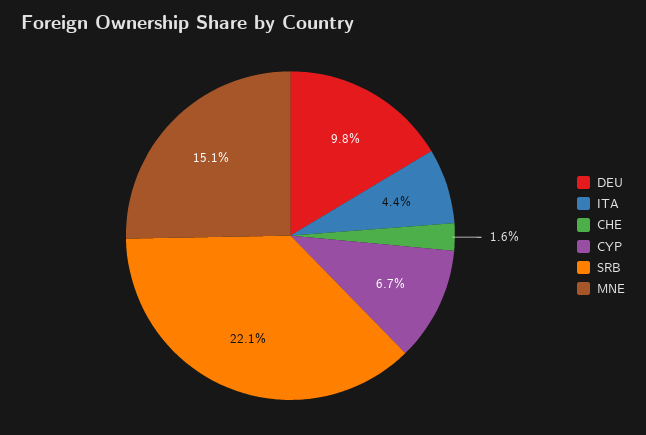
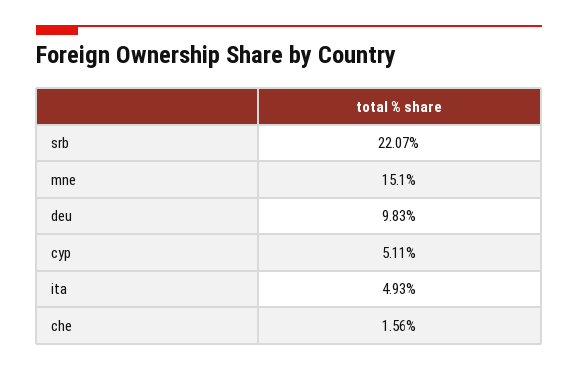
ITA: 4.4 -> 4.93
CYP: 6.7 -> 5.11

